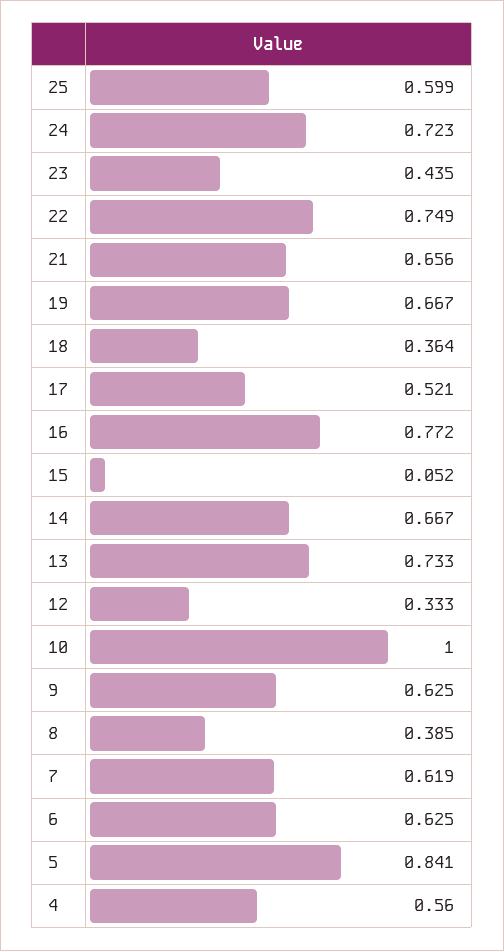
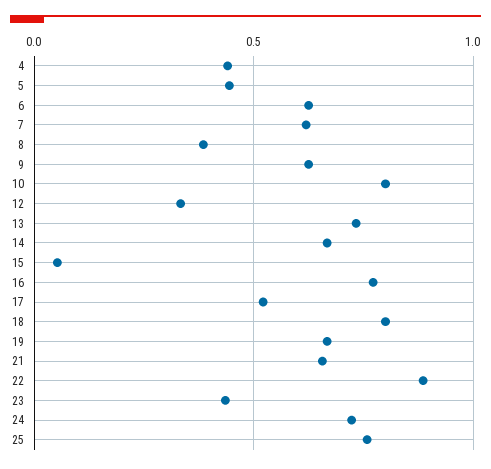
25: 0.599 -> 0.75
22: 0.749 -> 0.9
18: 0.364 -> 0.8
10: 1 -> 0.8
5: 0.841 -> 0.45
4: 0.56 -> 0.45

